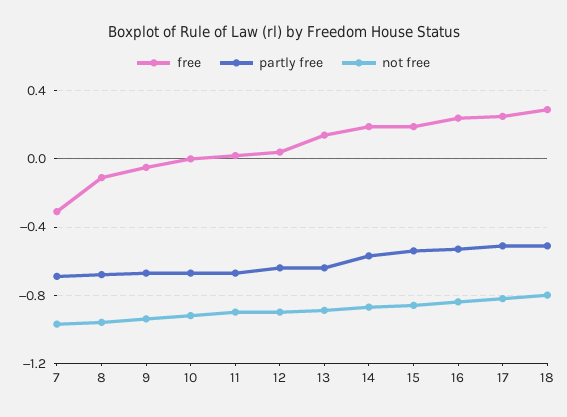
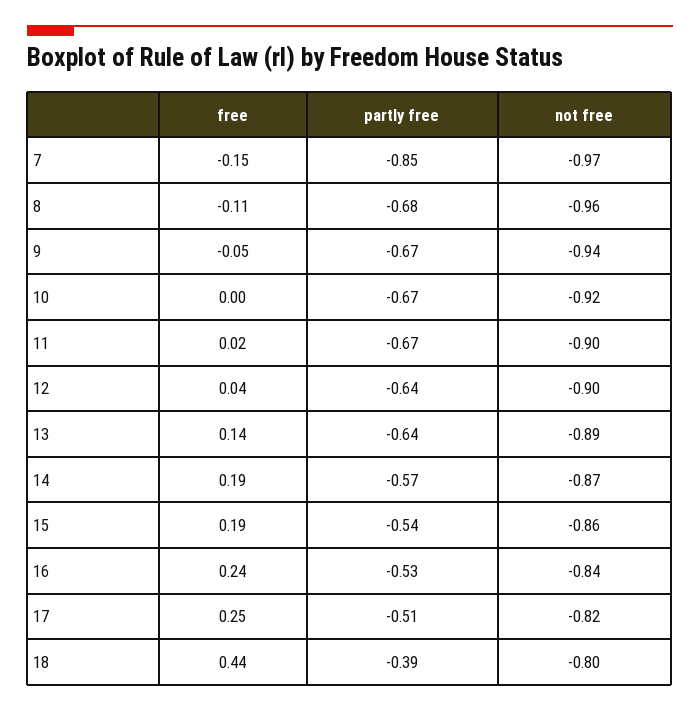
free, 7: -0.3 -> -0.15
partly free, 7: -0.7 -> -0.85
free, 18: 0.3 -> 0.44
partly free, 18: -0.5 -> -0.39

